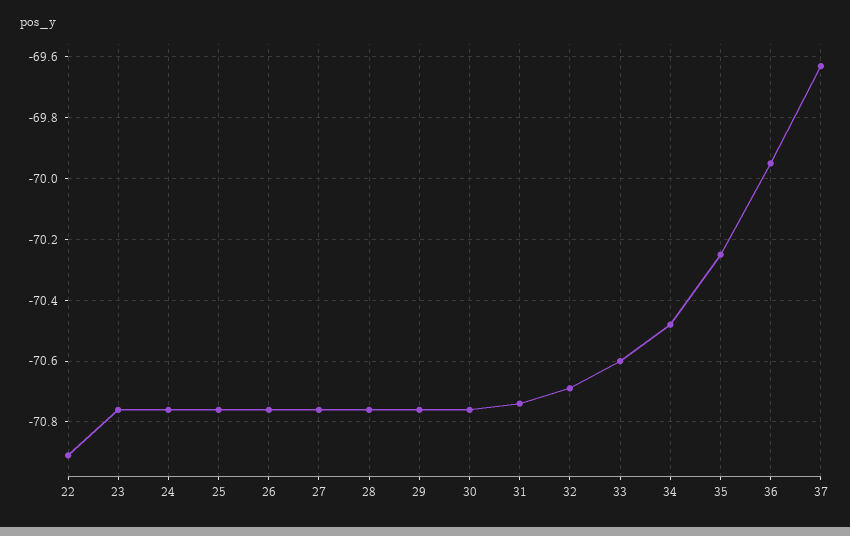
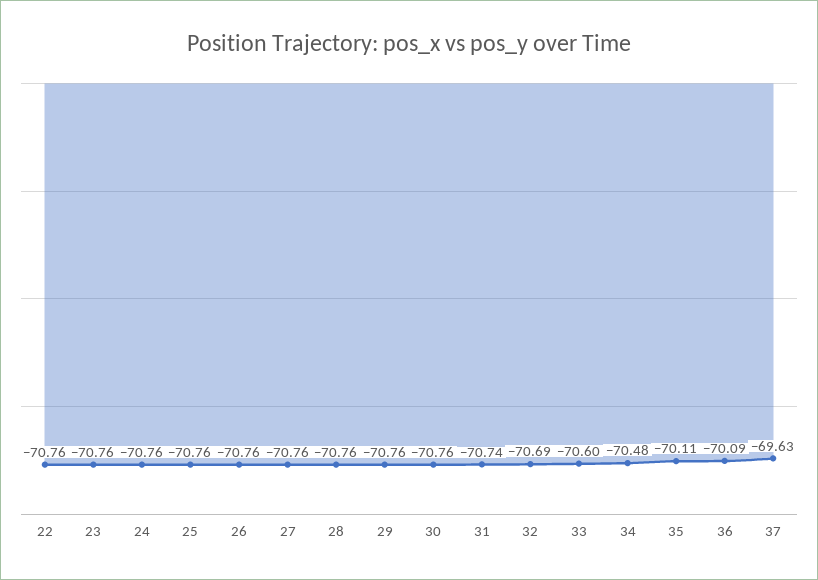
22: -70.9 -> -70.76
35: -70.25 -> -70.11
36: -69.95 -> -70.09

